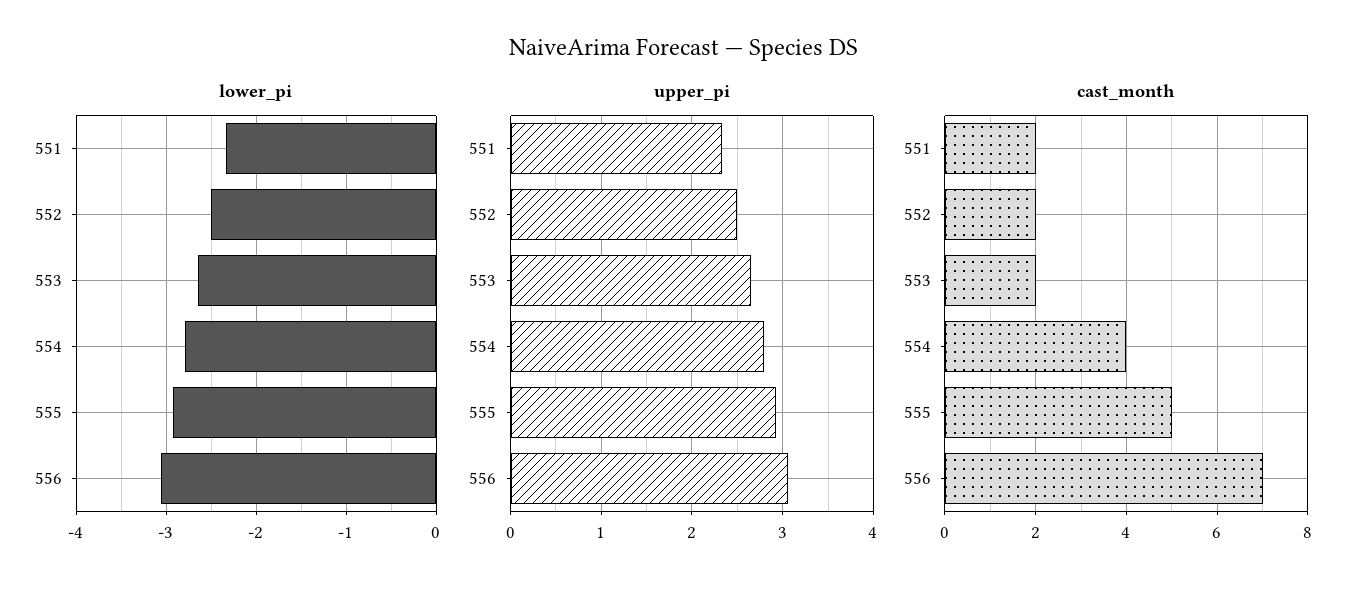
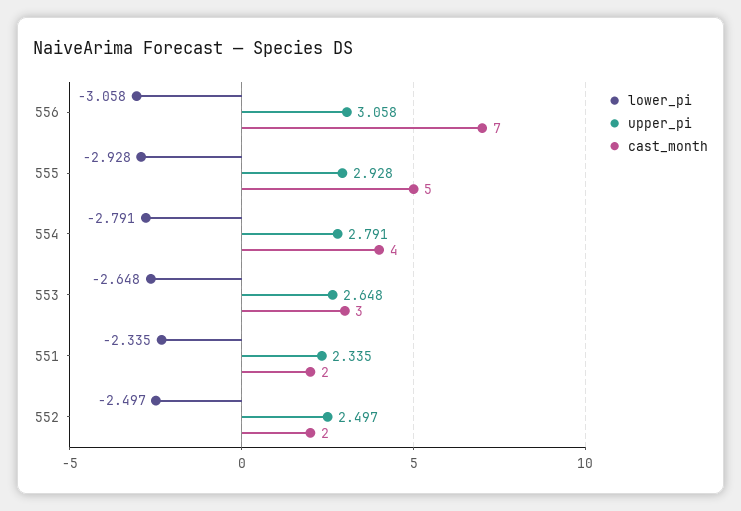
cast_month, 553: 2 -> 3

